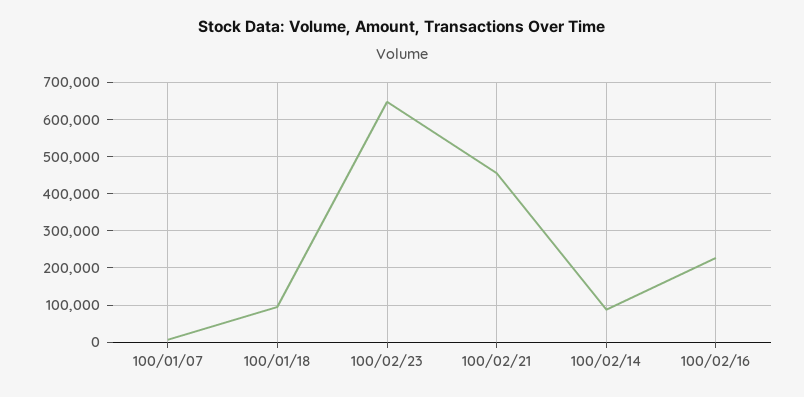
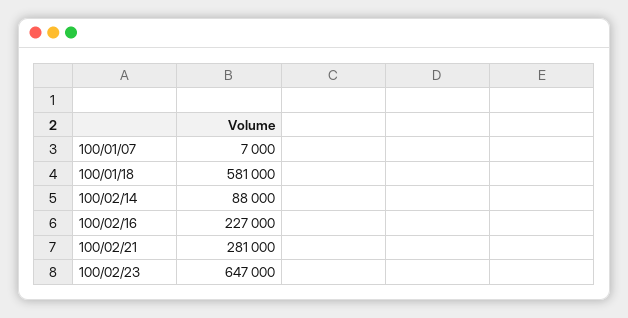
100/01/18: 100000 -> 581000
100/02/21: 460000 -> 281000

